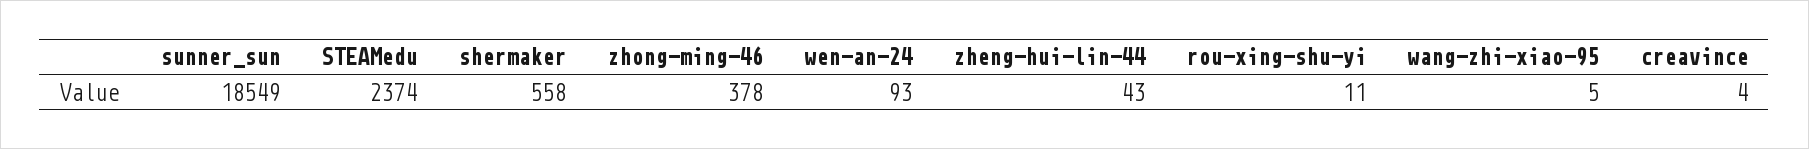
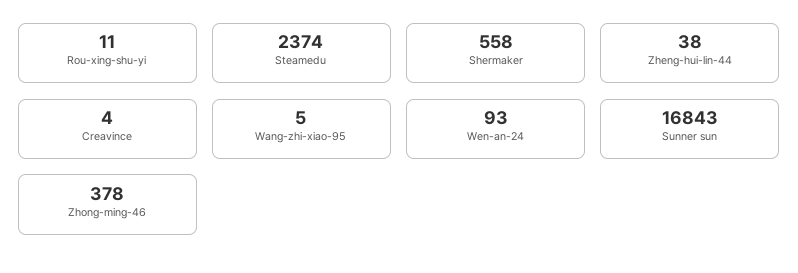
sunner_sun: 18549 -> 16843
zheng-hui-lin-44: 43 -> 38

